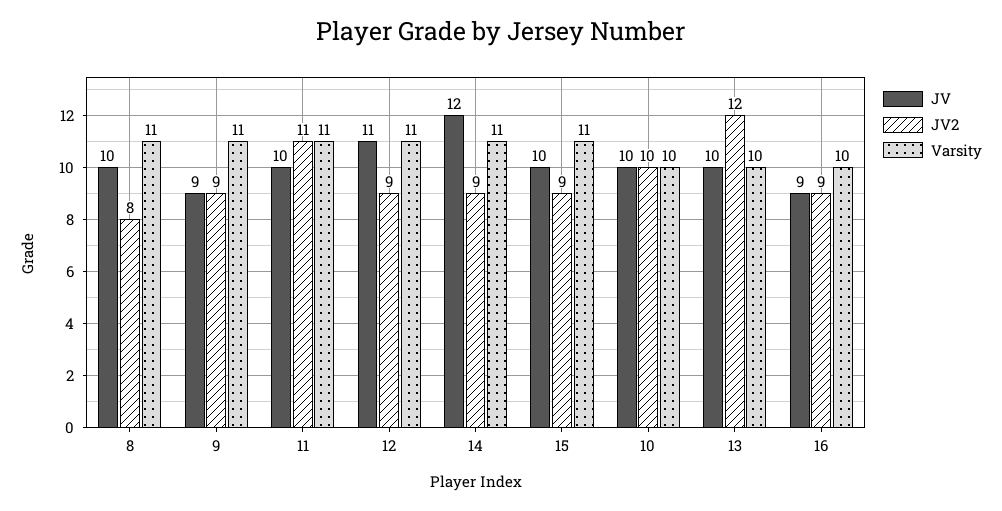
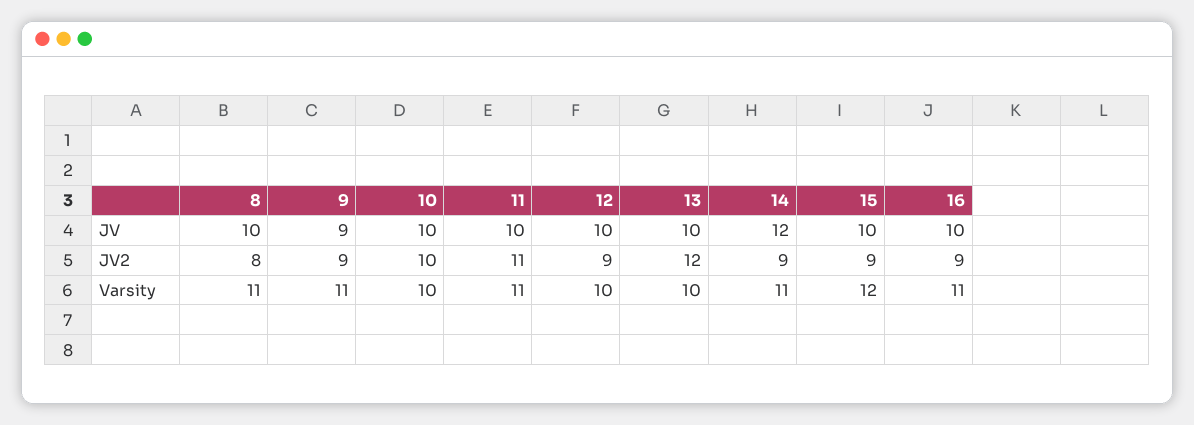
JV, 12: 11 -> 10
Varsity, 12: 11 -> 10
Varsity, 15: 11 -> 12
JV, 16: 9 -> 10
Varsity, 16: 10 -> 11

